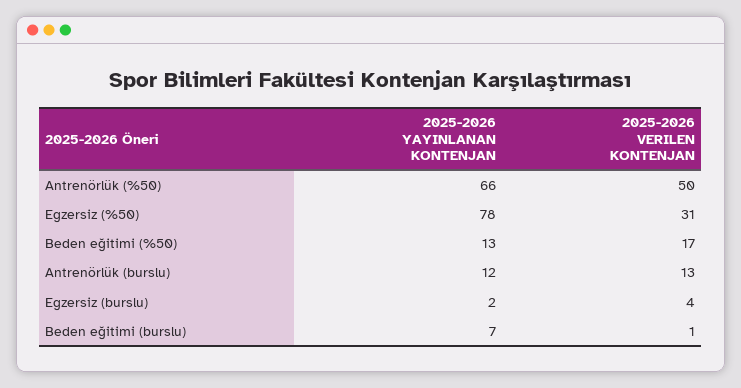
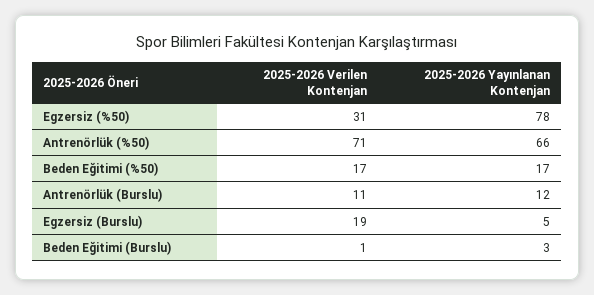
2025-2026 VERILEN KONTENJAN, Antrenörlük (%50): 50 -> 71
2025-2026 YAYINLANAN KONTENJAN, Beden eğitimi (%50): 13 -> 17
2025-2026 VERILEN KONTENJAN, Antrenörlük (burslu): 13 -> 11
2025-2026 YAYINLANAN KONTENJAN, Egzersiz (burslu): 2 -> 5
2025-2026 VERILEN KONTENJAN, Egzersiz (burslu): 4 -> 19
2025-2026 YAYINLANAN KONTENJAN, Beden eğitimi (burslu): 7 -> 3

